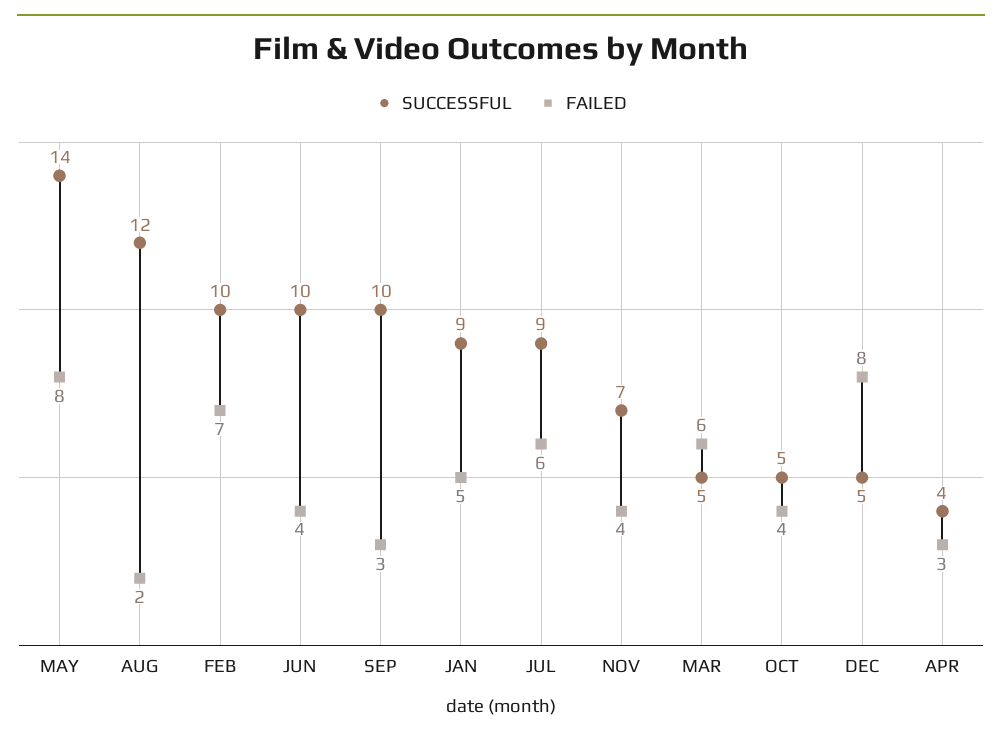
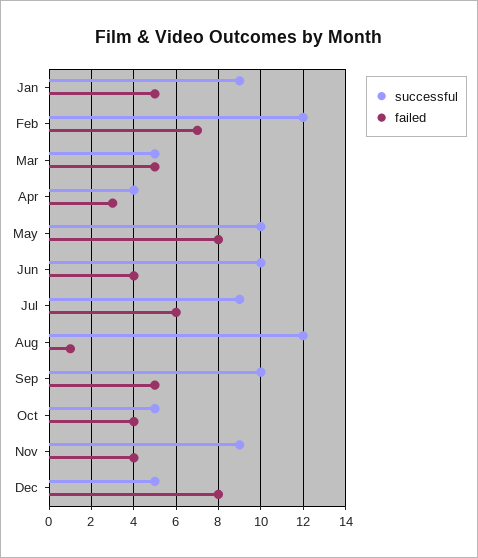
SUCCESSFUL, MAY: 14 -> 10
FAILED, AUG: 2 -> 1
SUCCESSFUL, FEB: 10 -> 12
FAILED, SEP: 3 -> 5
SUCCESSFUL, NOV: 7 -> 9
FAILED, MAR: 6 -> 5

